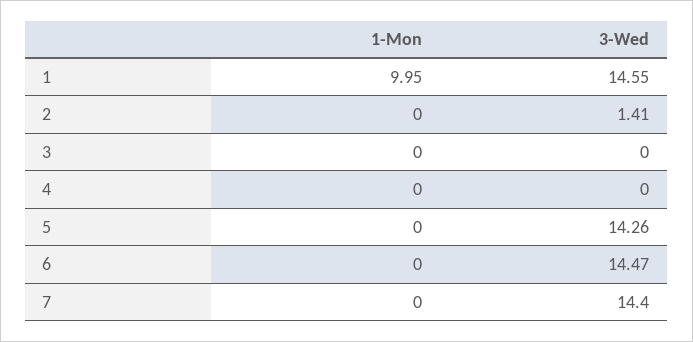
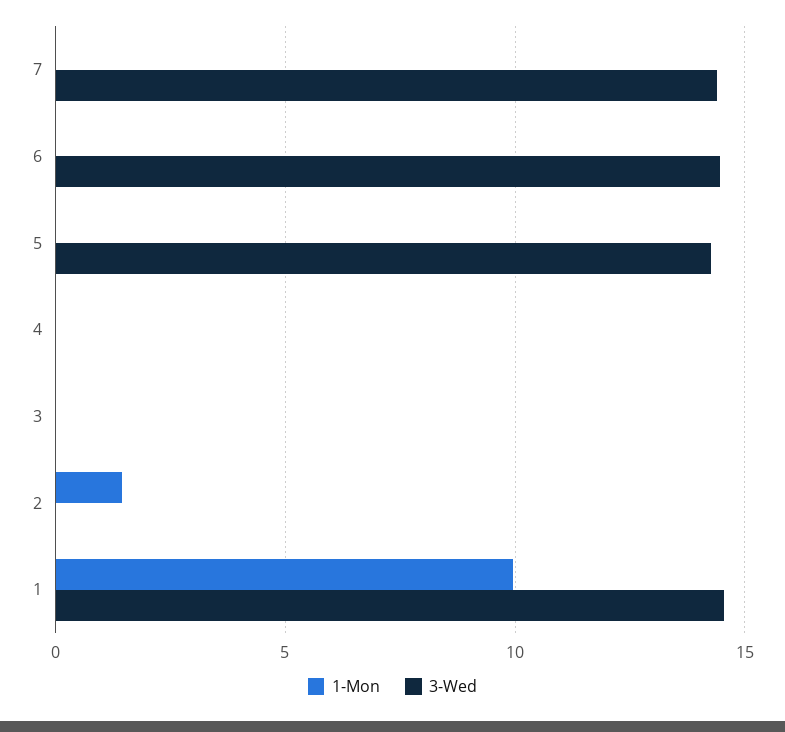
1-Mon, 2: 0 -> 1.5
3-Wed, 2: 1.41 -> 0

